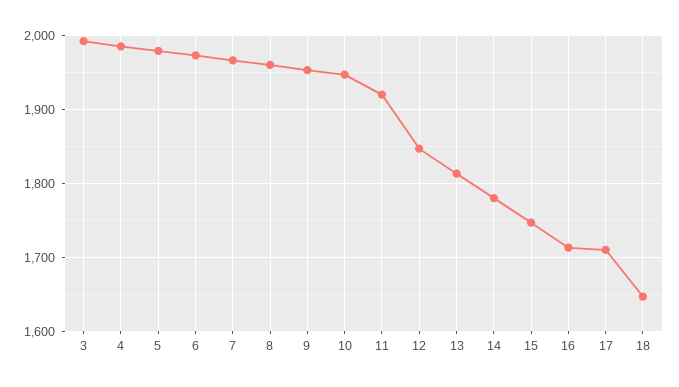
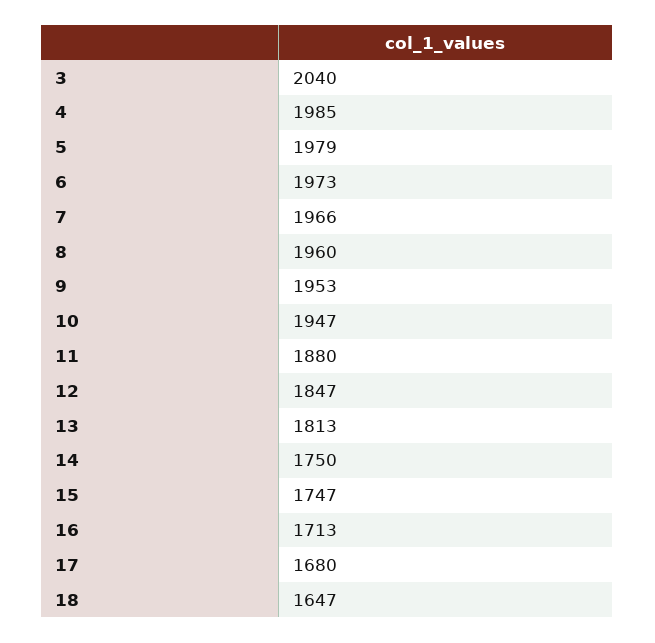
3: 1990 -> 2040
11: 1920 -> 1880
14: 1780 -> 1750
17: 1710 -> 1680

